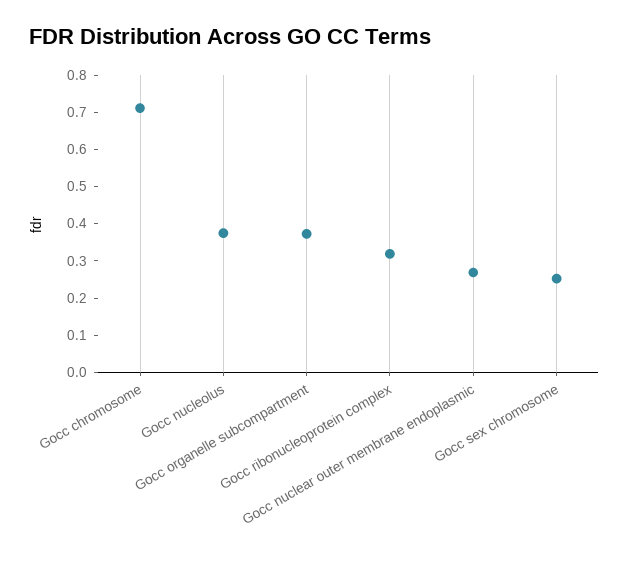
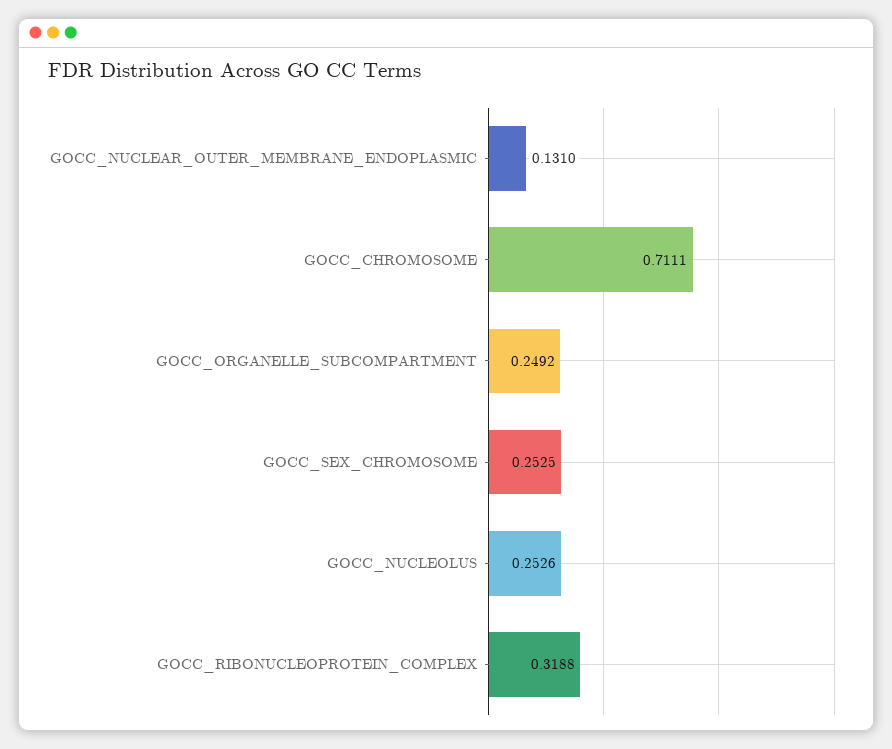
Gocc nucleolus: 0.375 -> 0.2526
Gocc organelle subcompartment: 0.375 -> 0.2492
Gocc nuclear outer membrane endoplasmic: 0.275 -> 0.131

